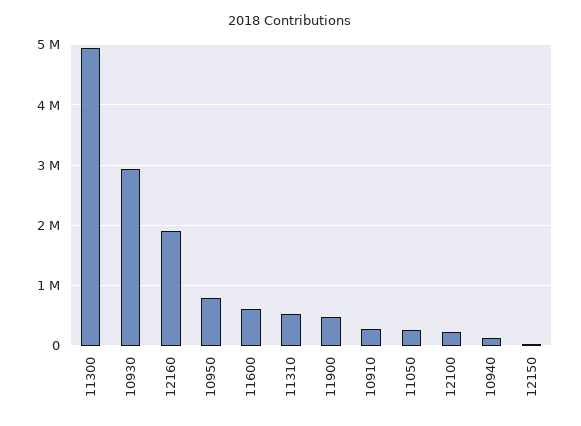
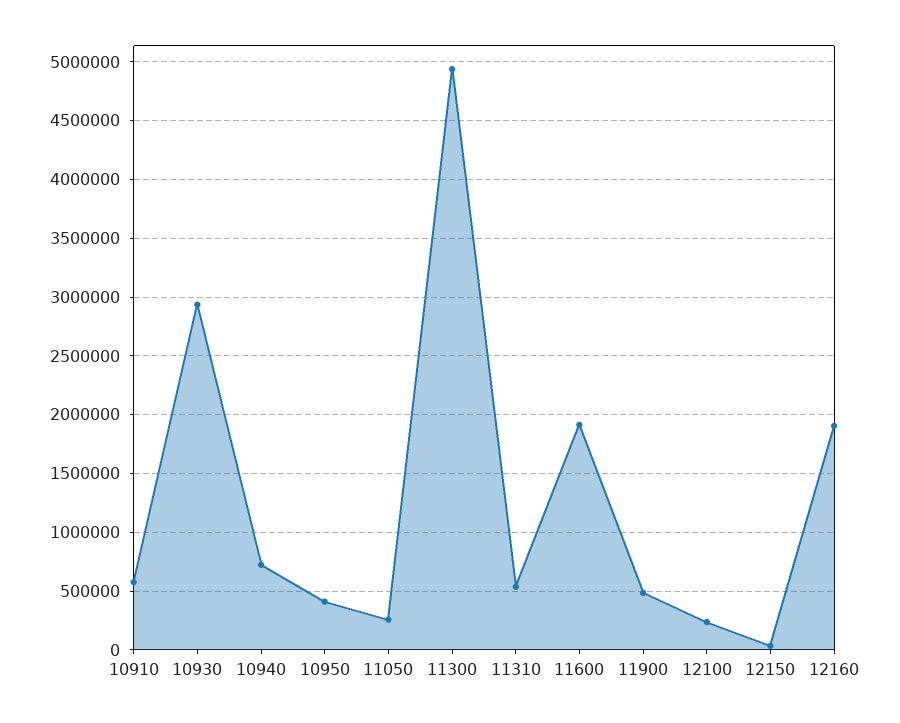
10950: 800000 -> 400000
11600: 600000 -> 1900000
10910: 300000 -> 600000
10940: 100000 -> 700000

